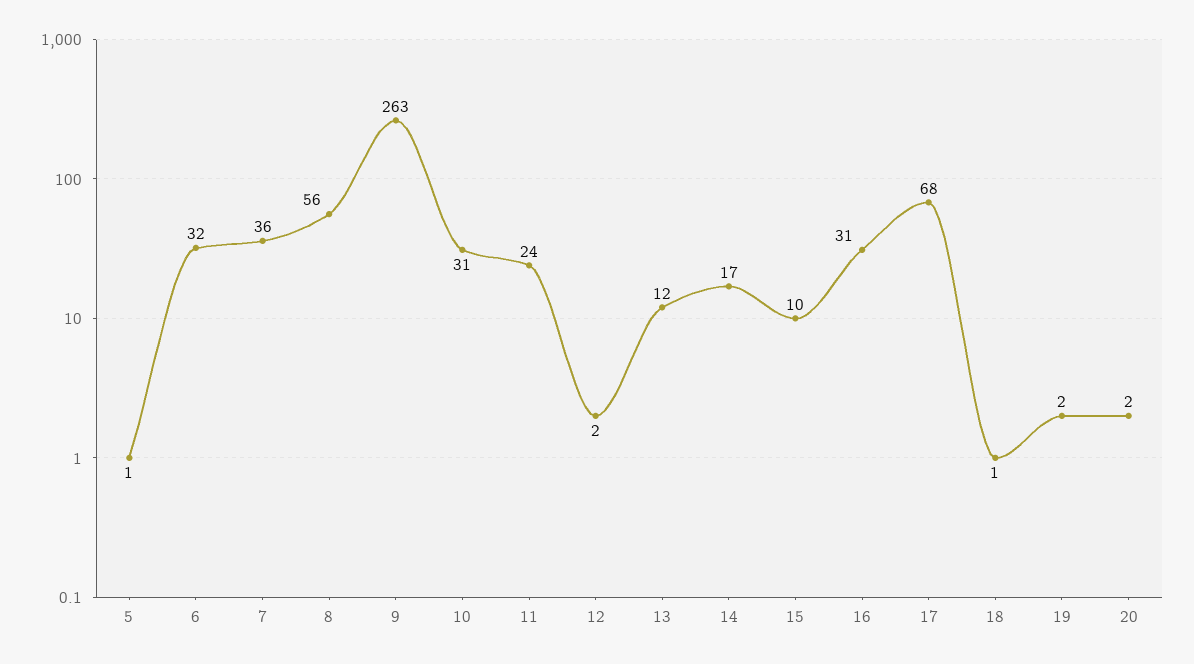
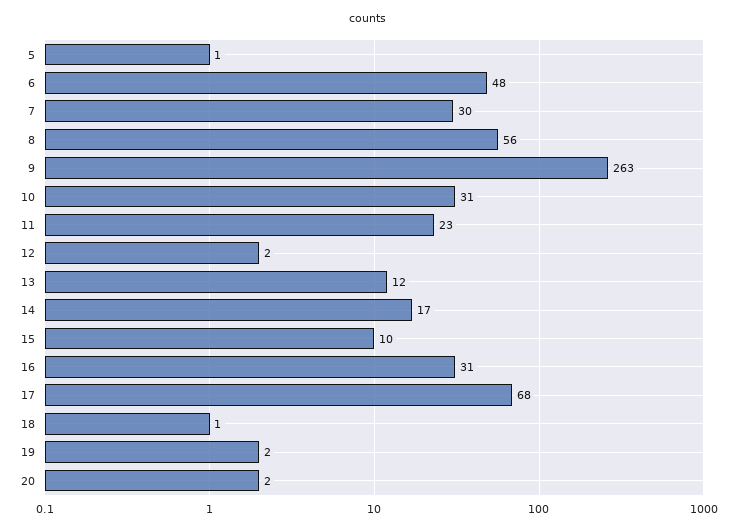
6: 32 -> 48
7: 36 -> 30
11: 24 -> 23

